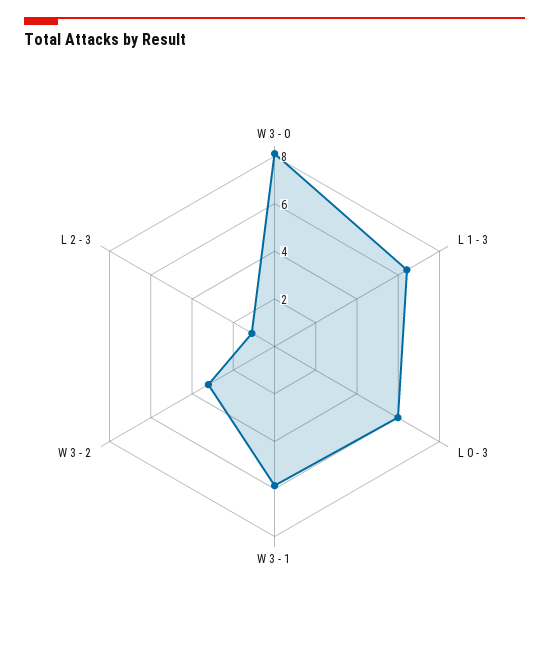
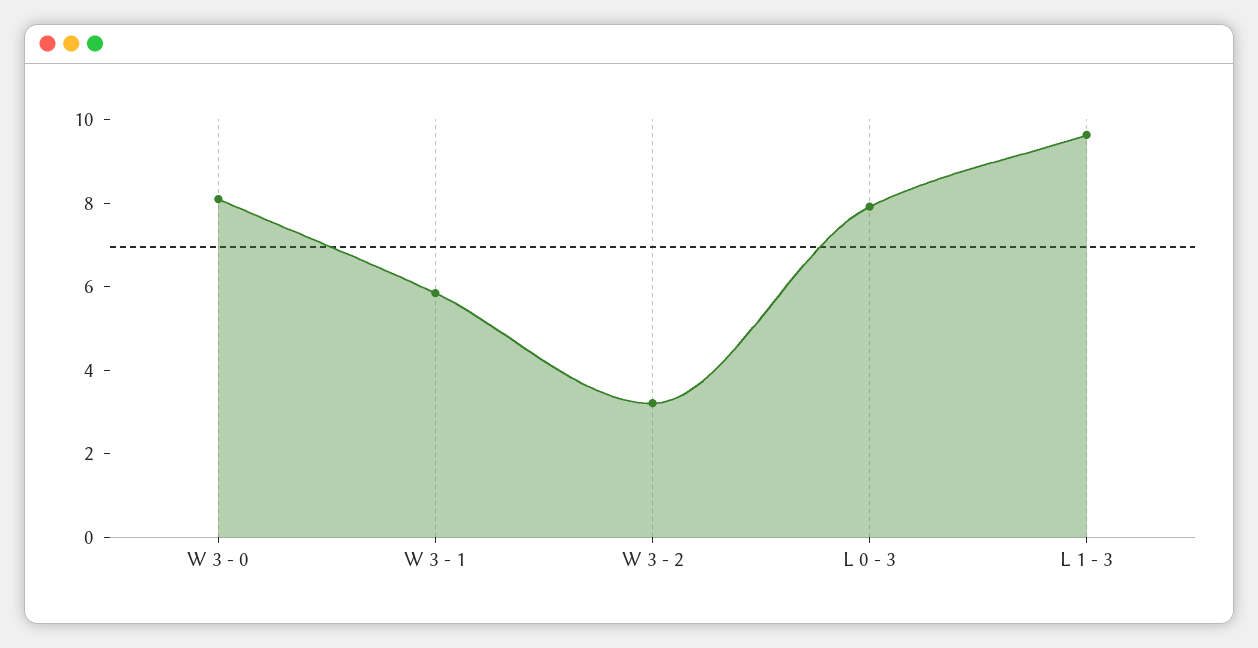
L 1 - 3: 6.5 -> 9.5
L 0 - 3: 6 -> 8
L 2 - 3: 1 -> none

